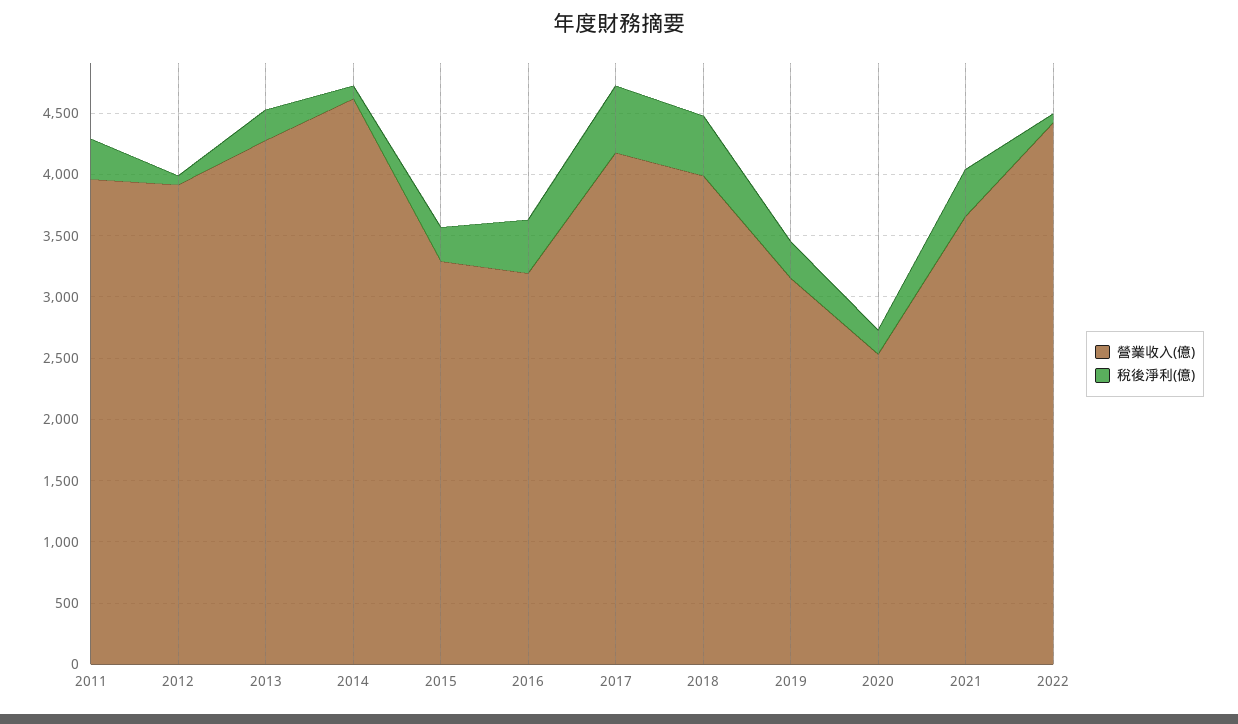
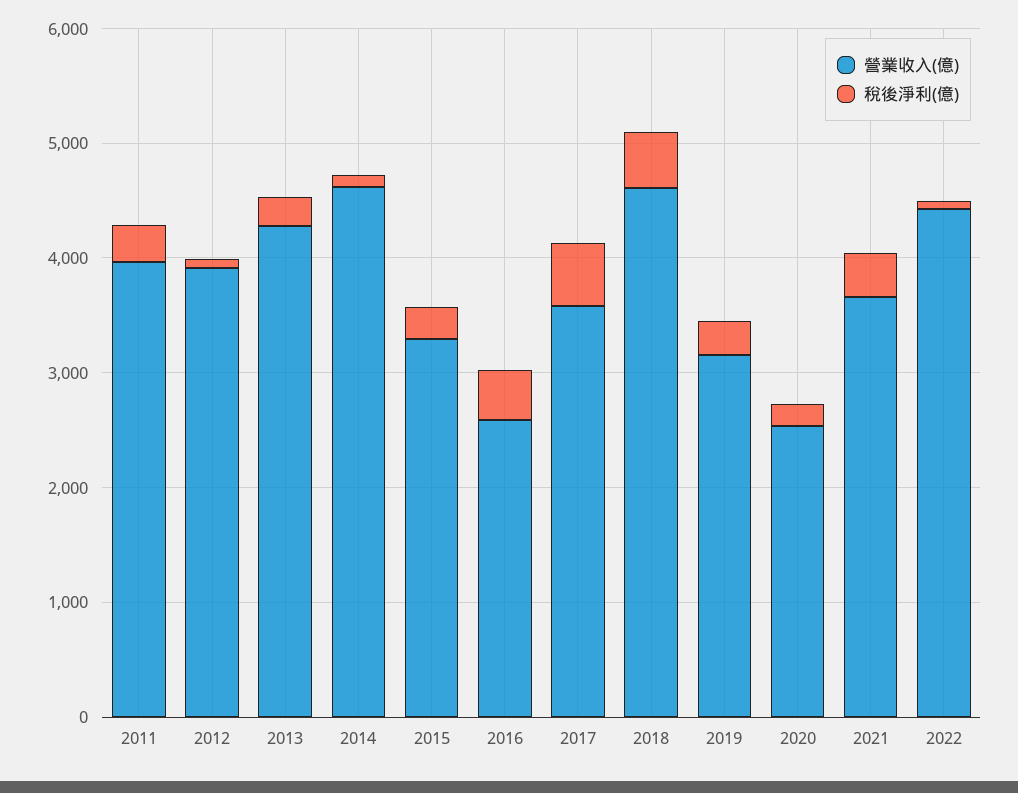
營業收入(億), 2016: 3200 -> 2600
營業收入(億), 2017: 4200 -> 3600
營業收入(億), 2018: 4000 -> 4600

